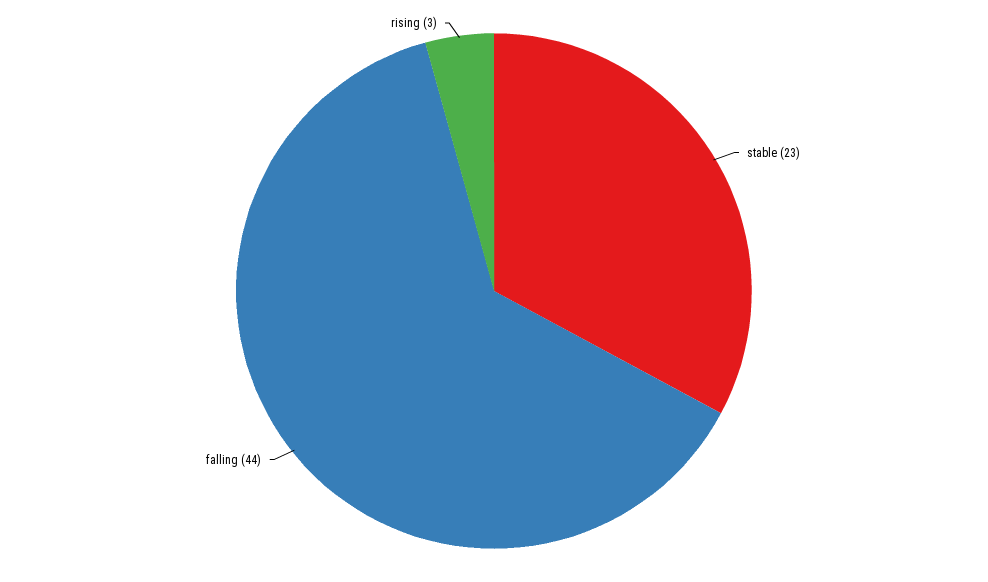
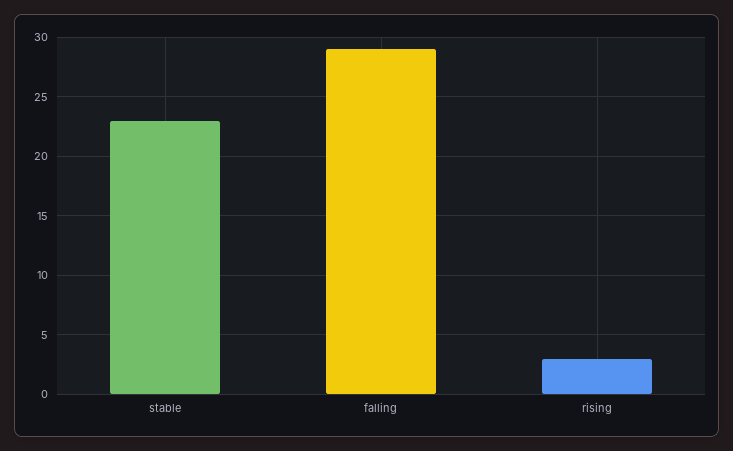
falling: 44 -> 29

